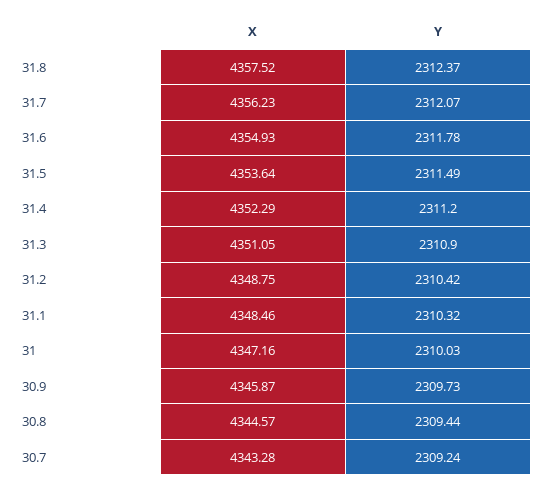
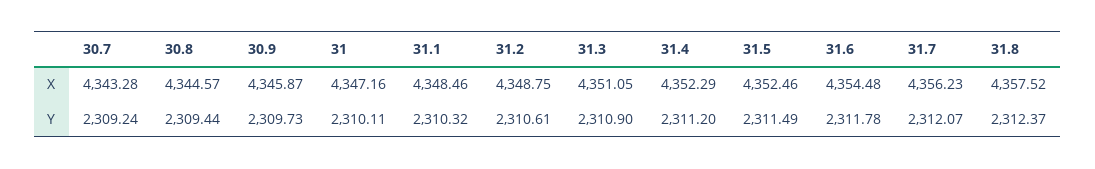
X, 31.6: 4354.93 -> 4354.48
X, 31.5: 4353.64 -> 4352.46
Y, 31.2: 2310.42 -> 2310.61
Y, 31: 2310.03 -> 2310.11

